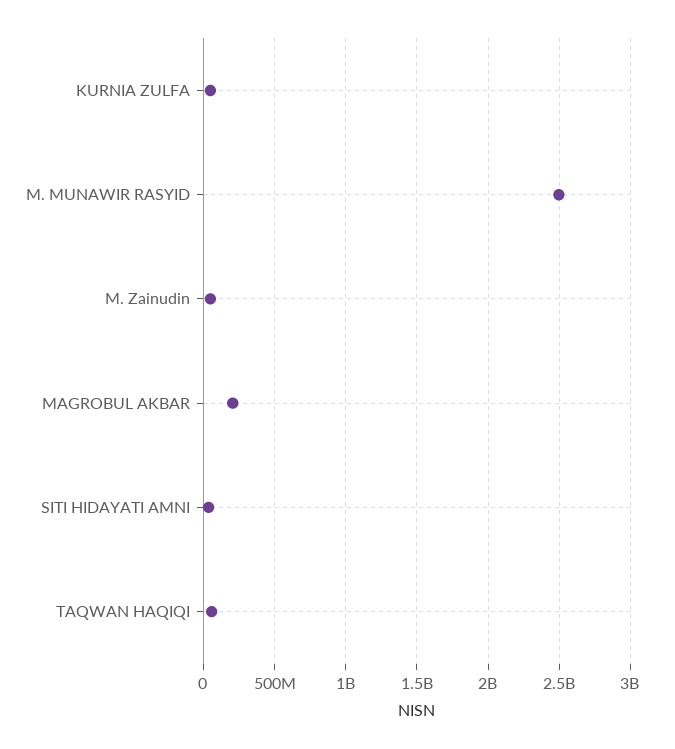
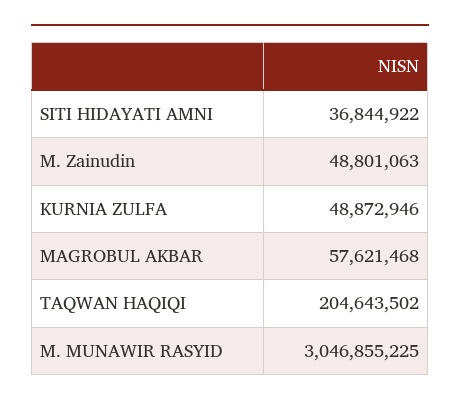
M. MUNAWIR RASYID: 2500000000 -> 3046855225
MAGROBUL AKBAR: 200000000 -> 57621468
TAQWAN HAQIQI: 50000000 -> 204643502

